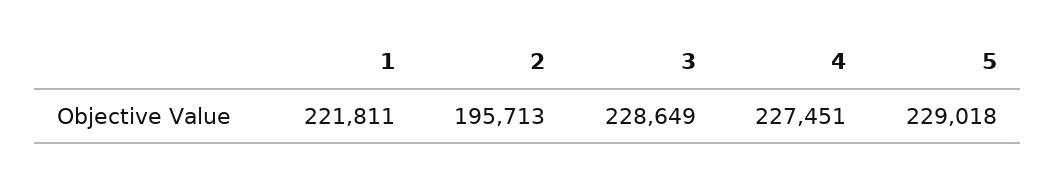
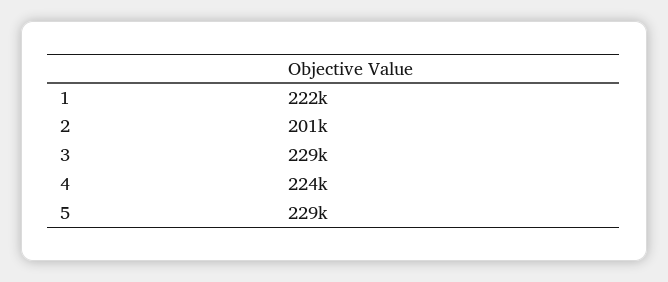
2: 195713 -> 201000
4: 227451 -> 224000

